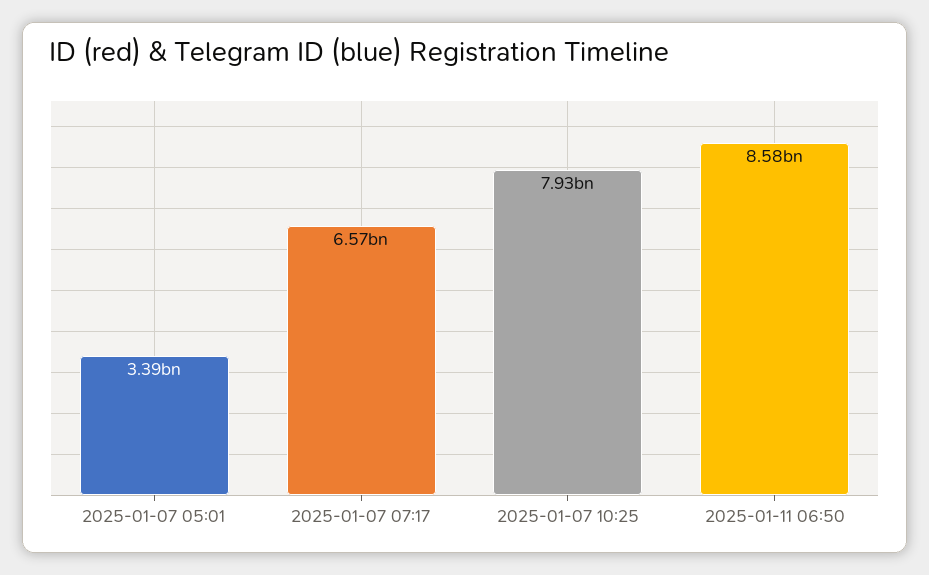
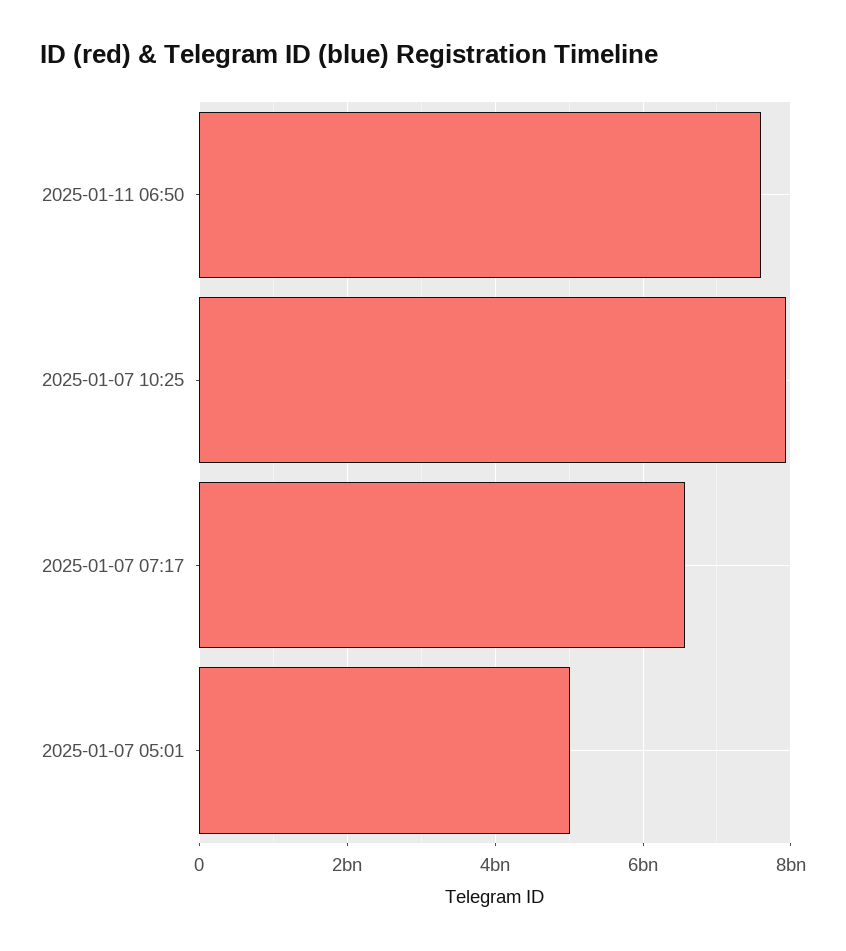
2025-01-07 05:01: 3390000000 -> 5000000000
2025-01-11 06:50: 8580000000 -> 7600000000

